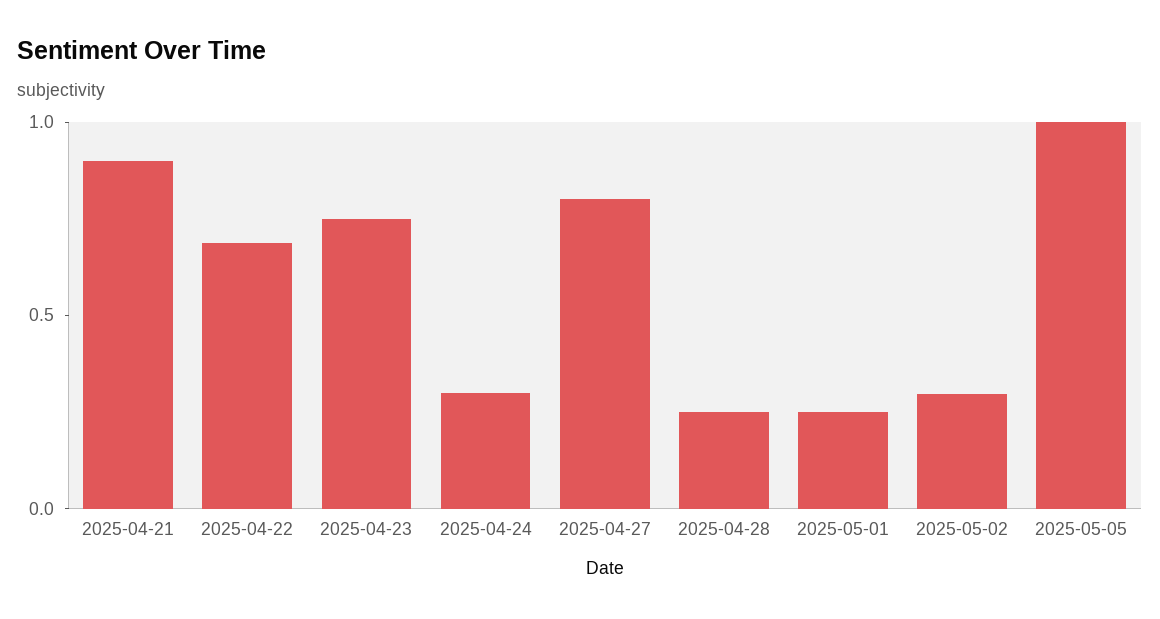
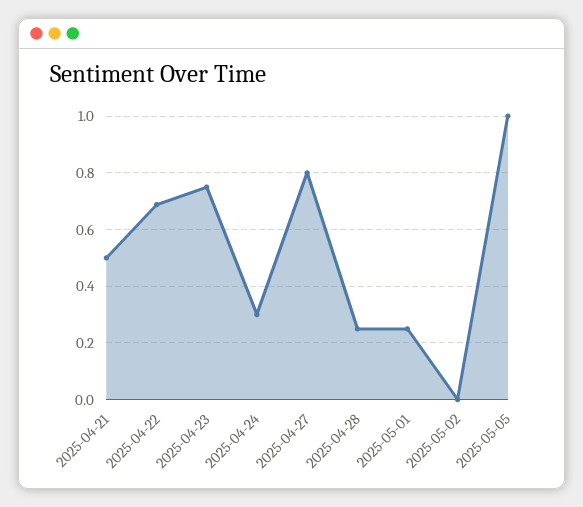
2025-04-21: 0.9 -> 0.5
2025-05-02: 0.3 -> 0

